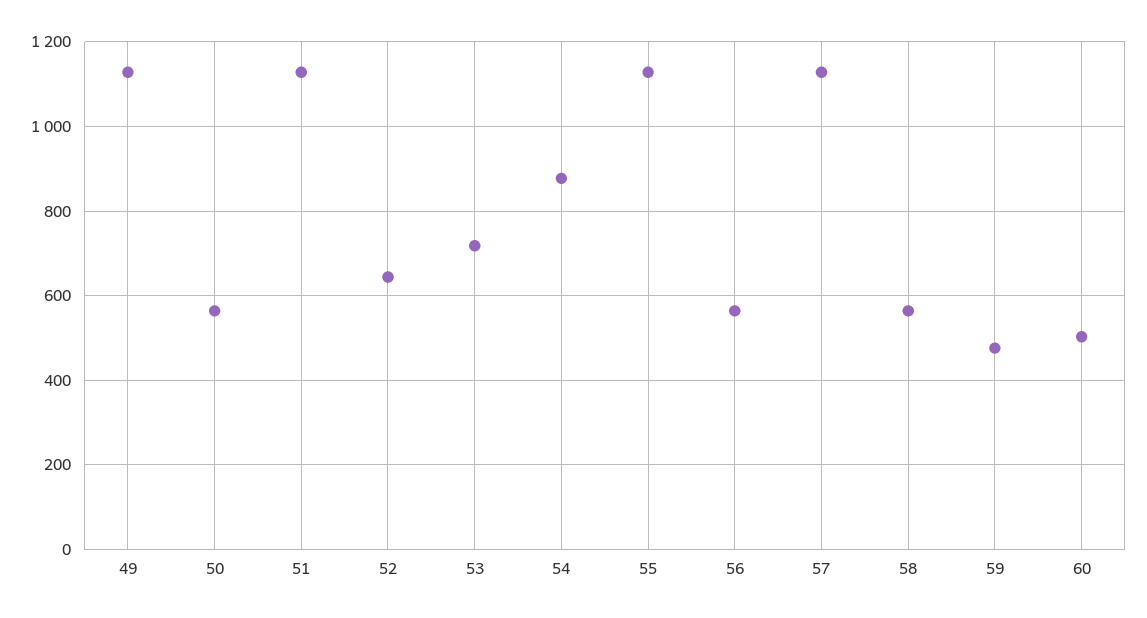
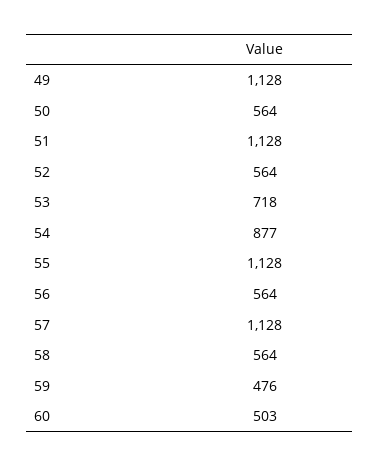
52: 640 -> 564

